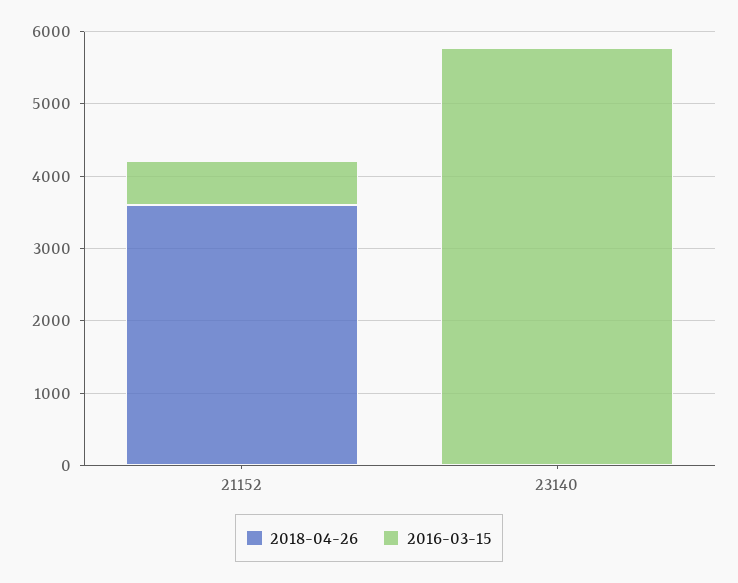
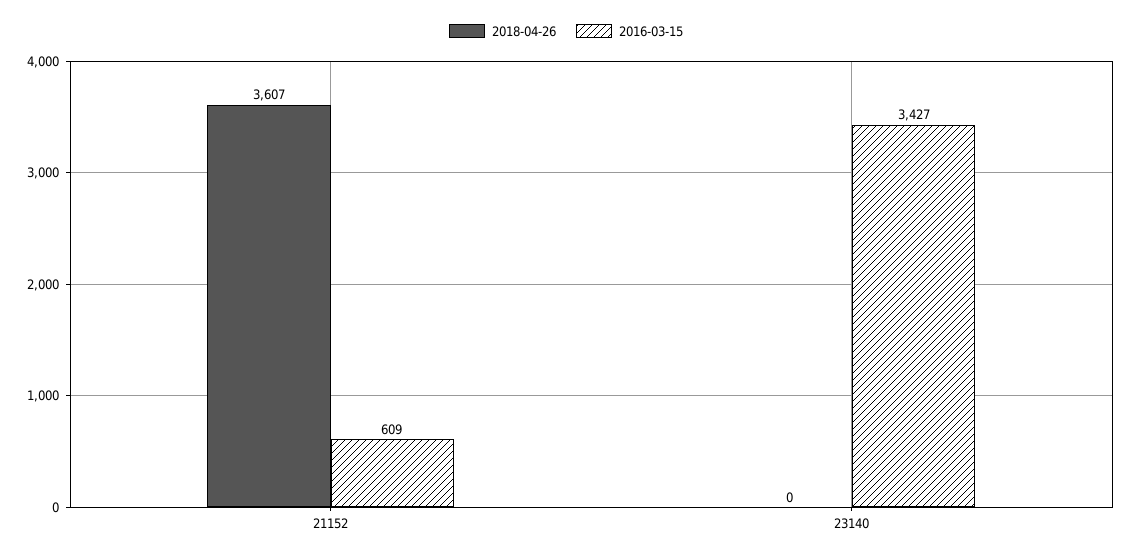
2016-03-15, 23140: 5800 -> 3427

